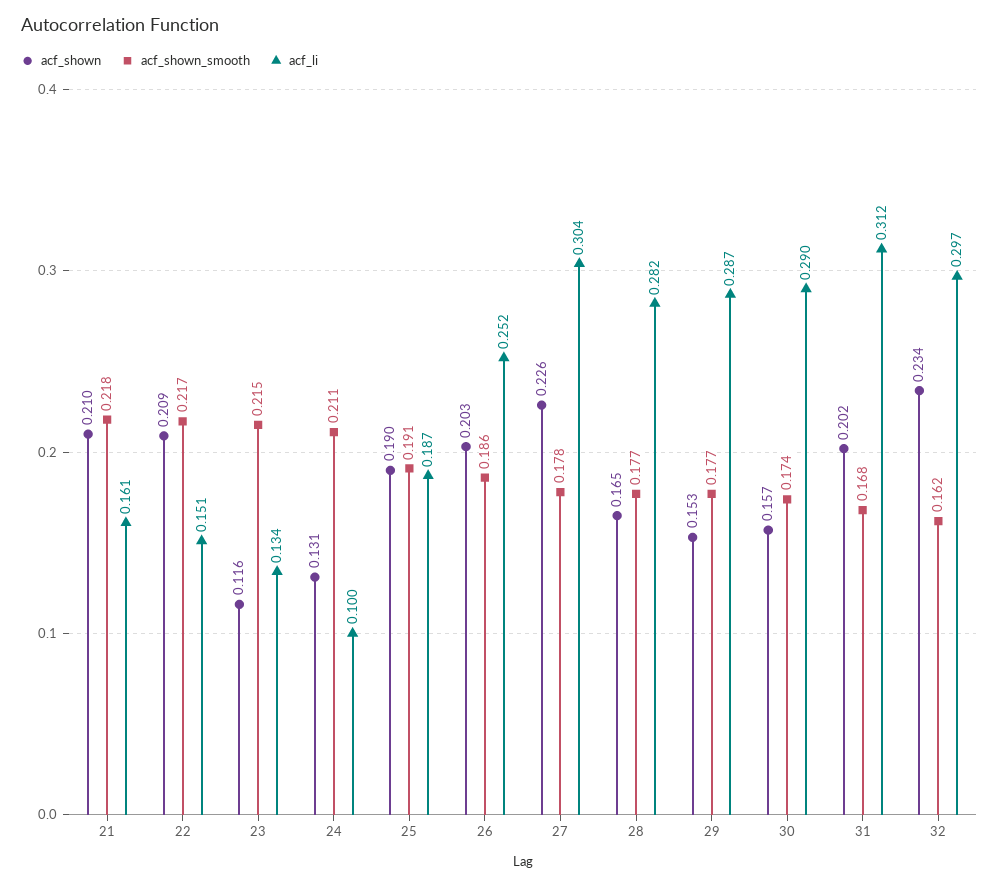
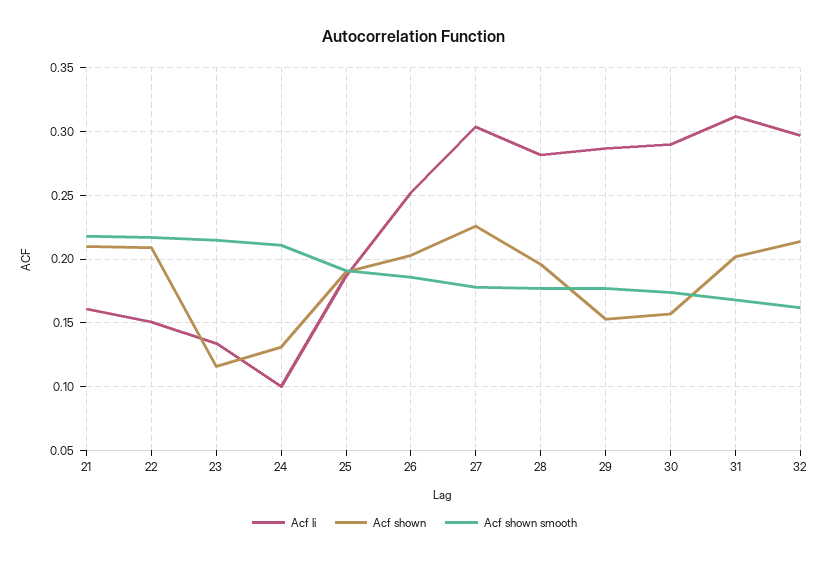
acf_shown, 28: 0.165 -> 0.195
acf_shown, 32: 0.234 -> 0.215

